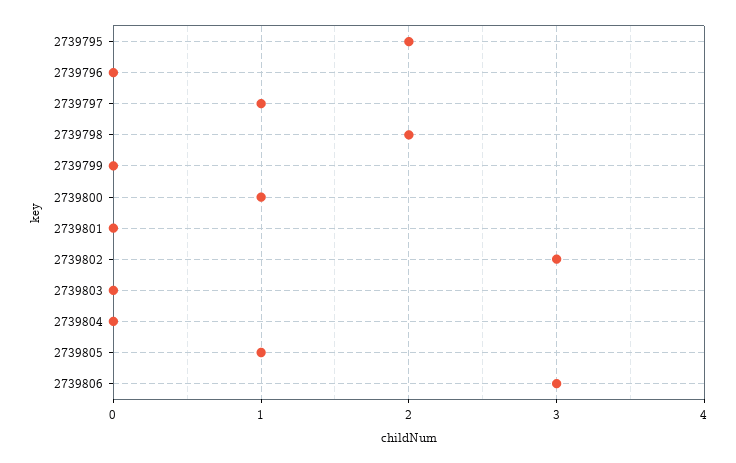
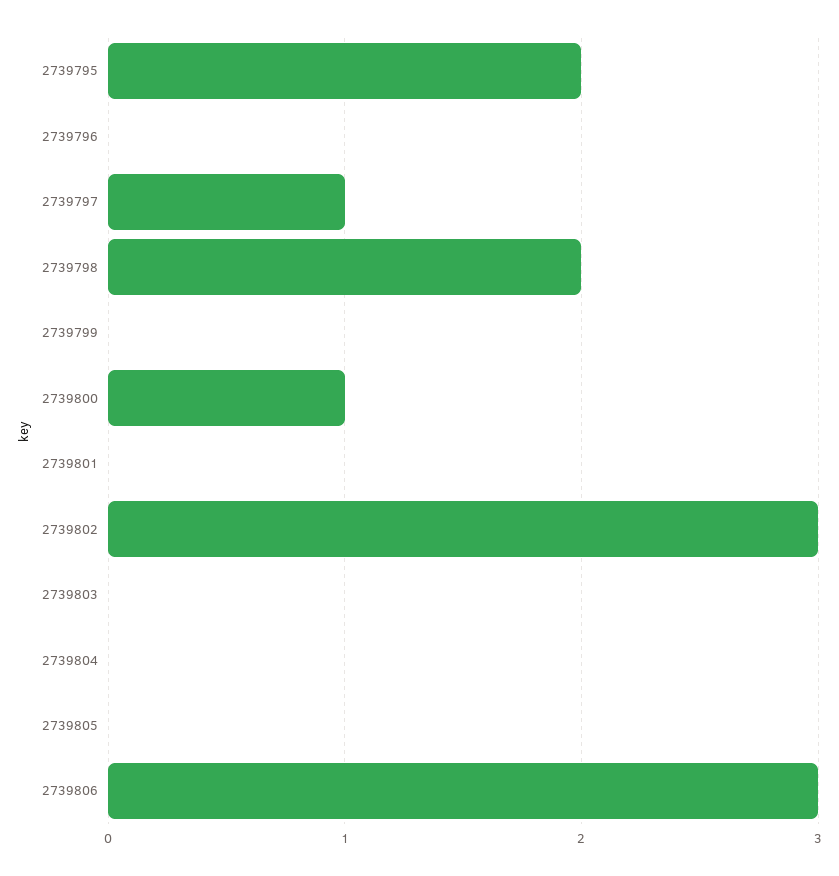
2739805: 1 -> 0

